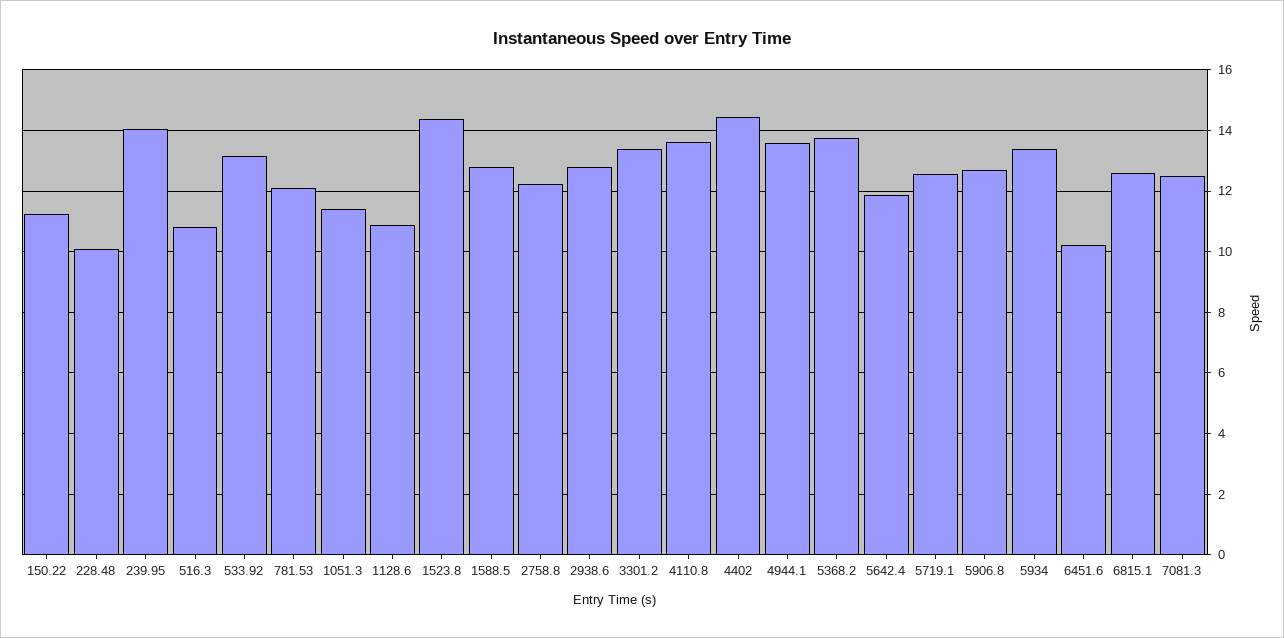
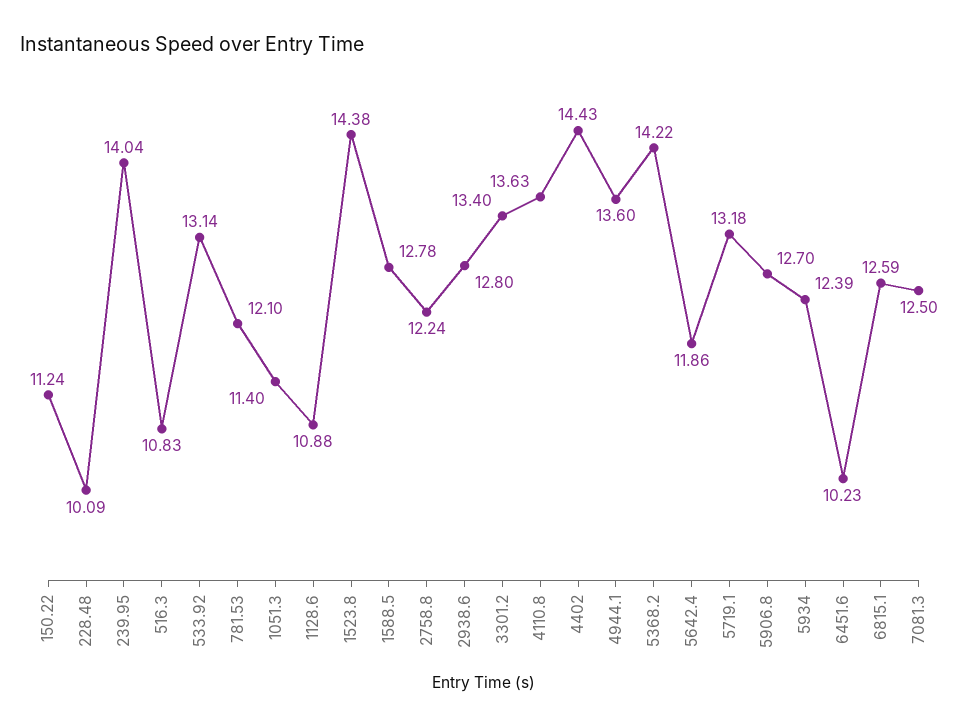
5368.2: 13.8 -> 14.22
5719.1: 12.6 -> 13.18
5934: 13.4 -> 12.39

